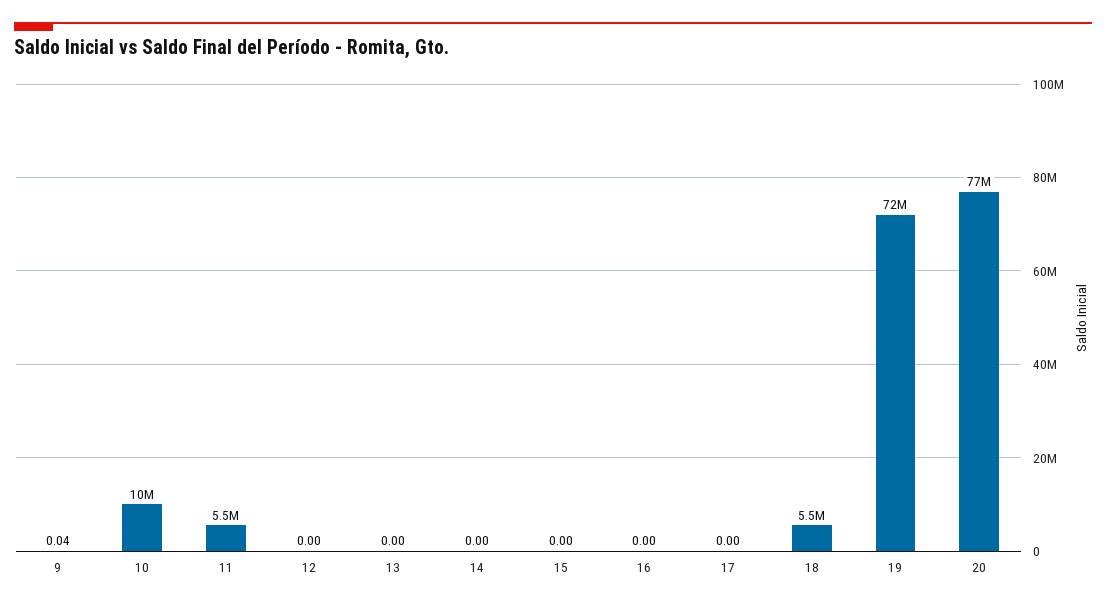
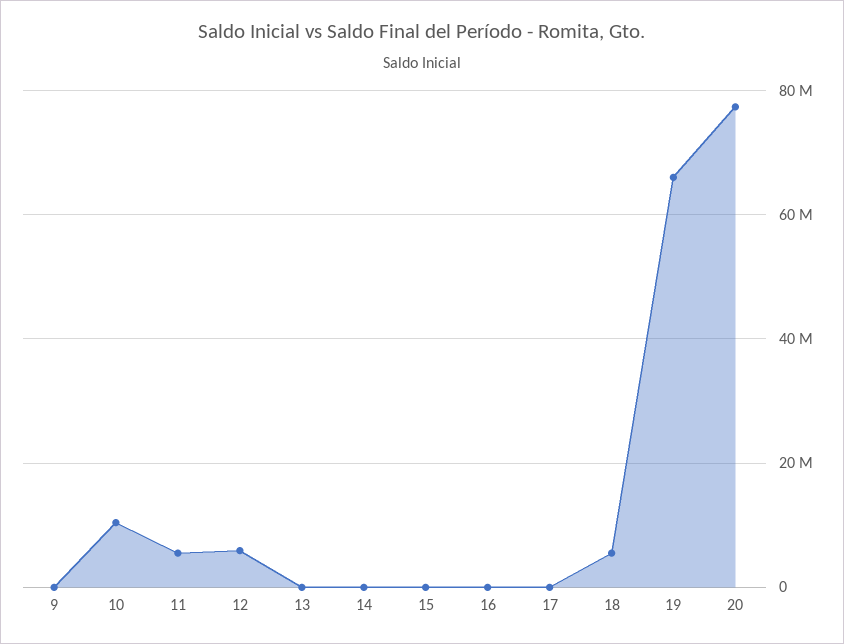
12: 0 -> 6000000
19: 72000000 -> 66000000

